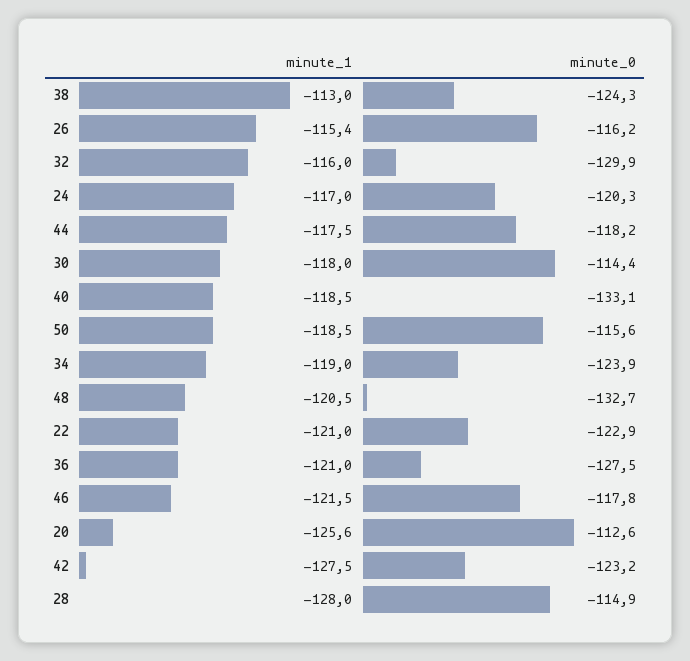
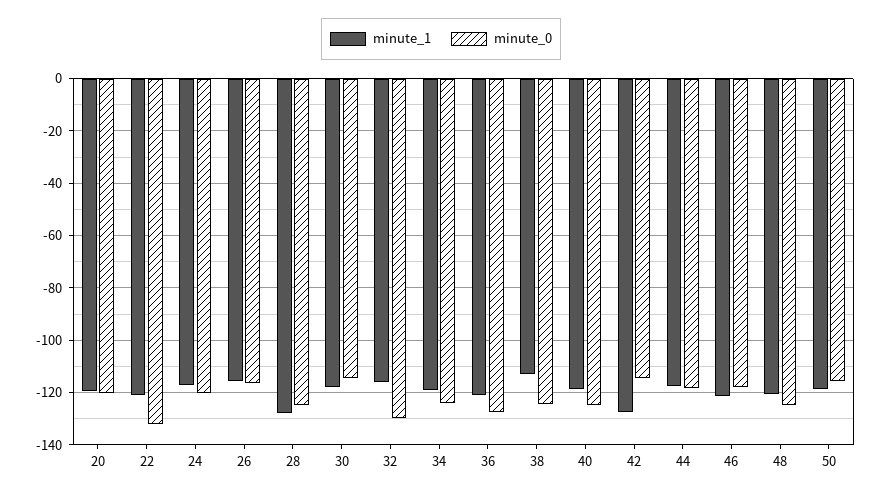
minute_0, 40: -133.1 -> -125
minute_0, 48: -132.7 -> -125
minute_0, 22: -122.9 -> -132.5
minute_1, 20: -125.6 -> -120
minute_0, 20: -112.6 -> -120
minute_0, 42: -123.2 -> -115
minute_0, 28: -114.9 -> -125

